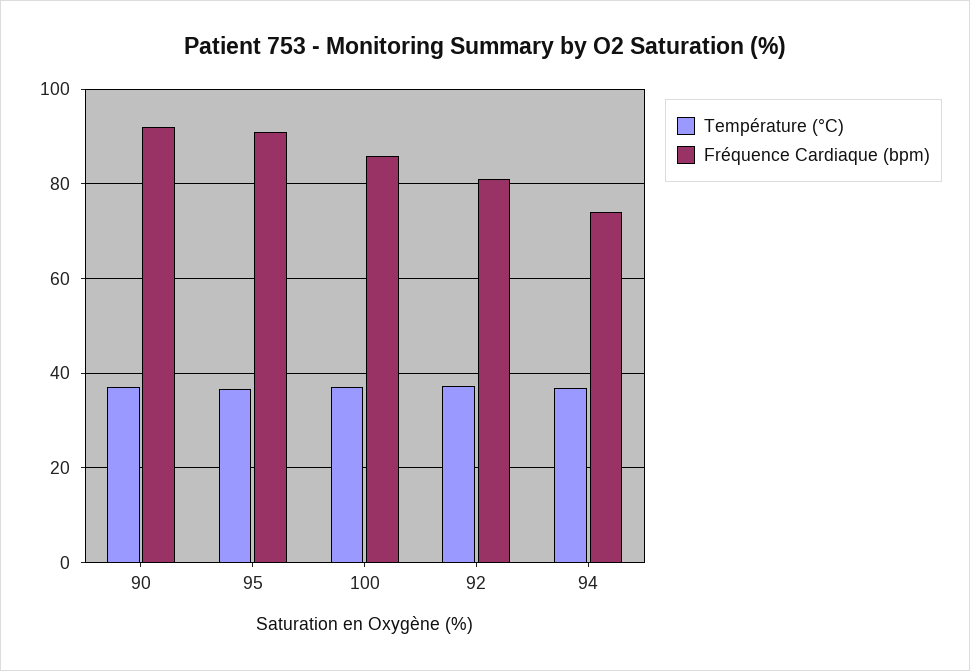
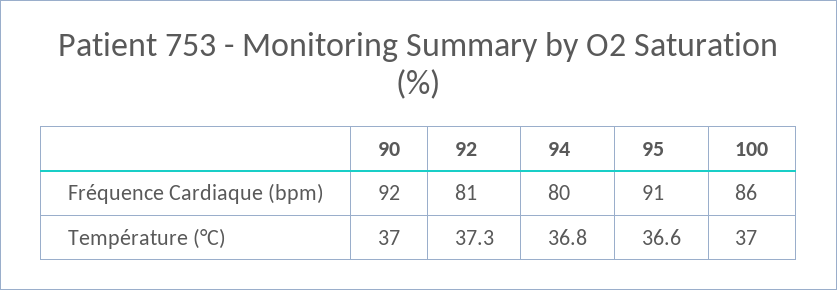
Fréquence Cardiaque (bpm), 94: 74 -> 80

